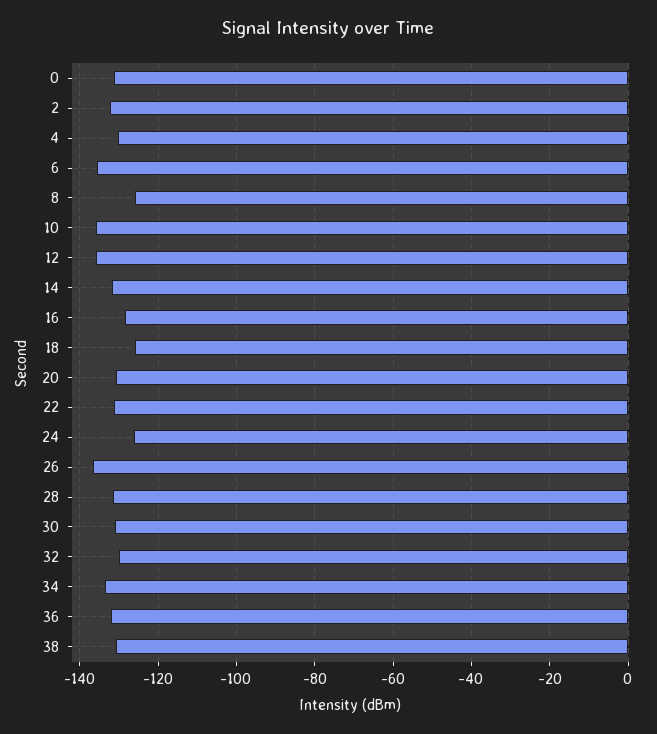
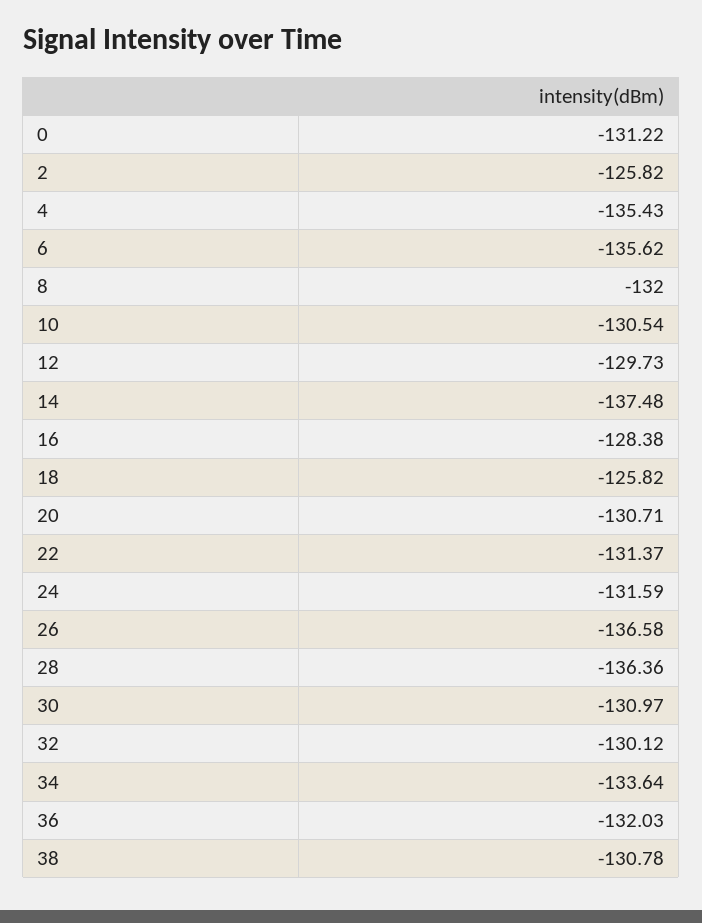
2: -132 -> -125.82
4: -130 -> -135.43
8: -126 -> -132
10: -136 -> -130.54
12: -136 -> -129.73
14: -132 -> -137.48
24: -126 -> -131.59
28: -132 -> -136.36

